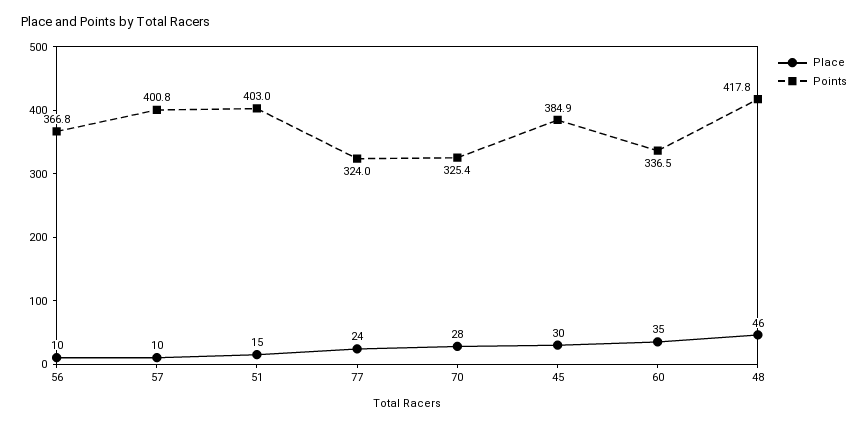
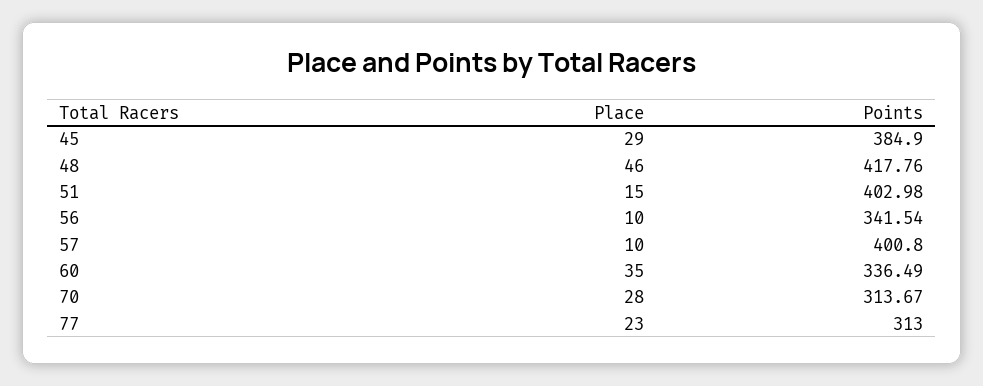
Points, 56: 366.8 -> 341.54
Place, 77: 24 -> 23
Points, 77: 324 -> 313
Points, 70: 325.4 -> 313.67
Place, 45: 30 -> 29

